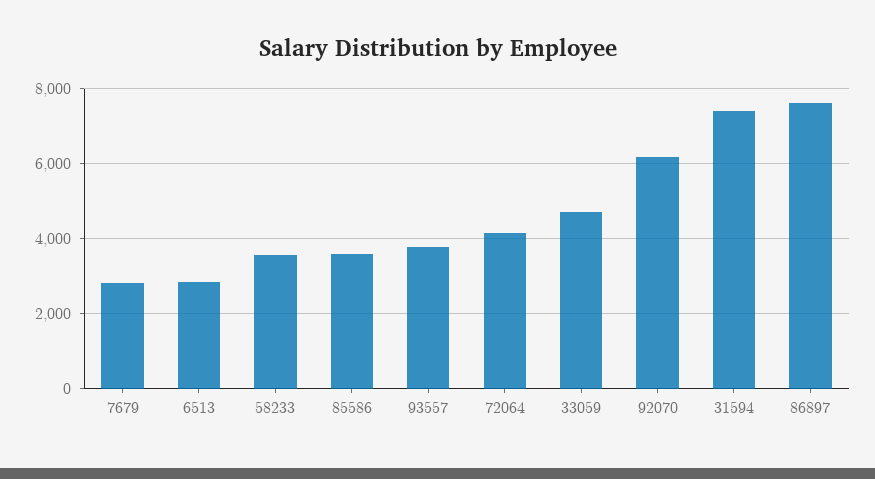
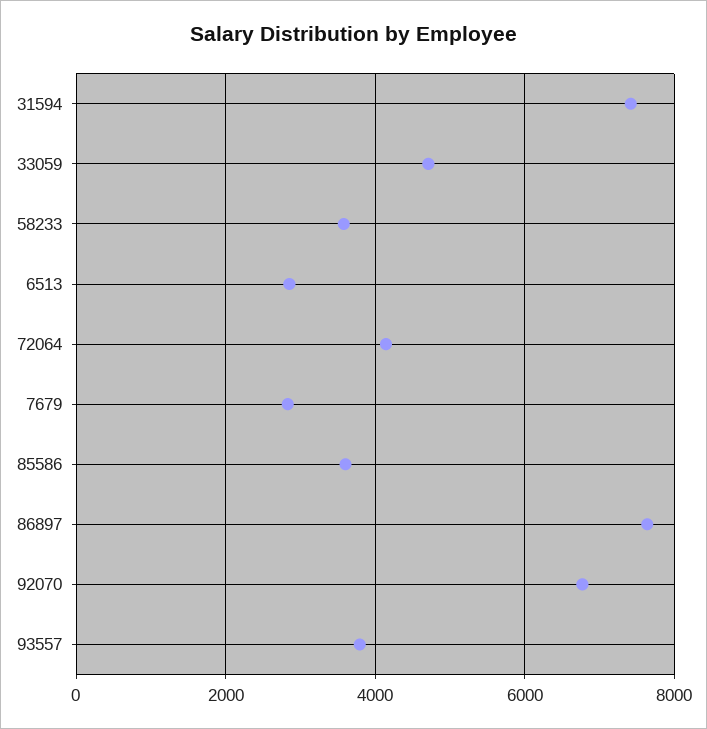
92070: 6200 -> 6800

